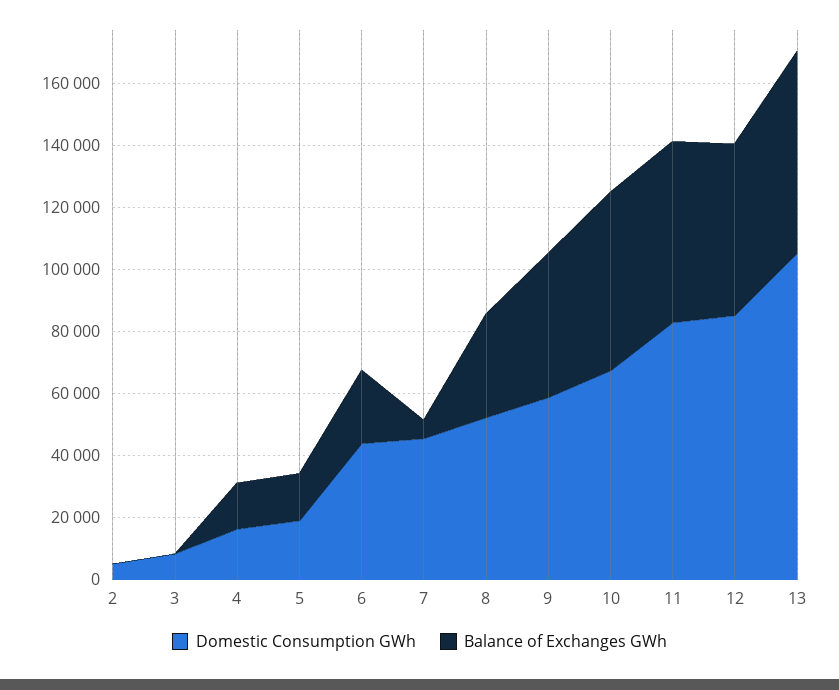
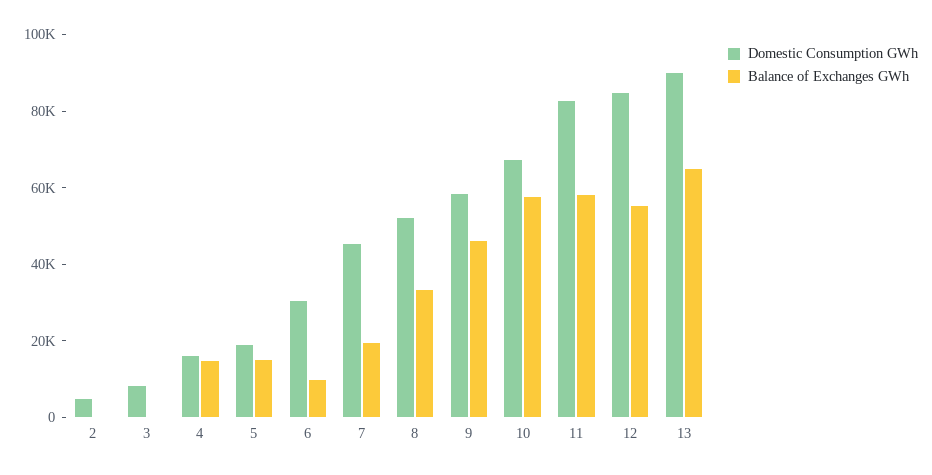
Domestic Consumption GWh, 6: 45000 -> 30000
Balance of Exchanges GWh, 6: 25000 -> 10000
Balance of Exchanges GWh, 7: 5000 -> 20000
Domestic Consumption GWh, 13: 105000 -> 90000

